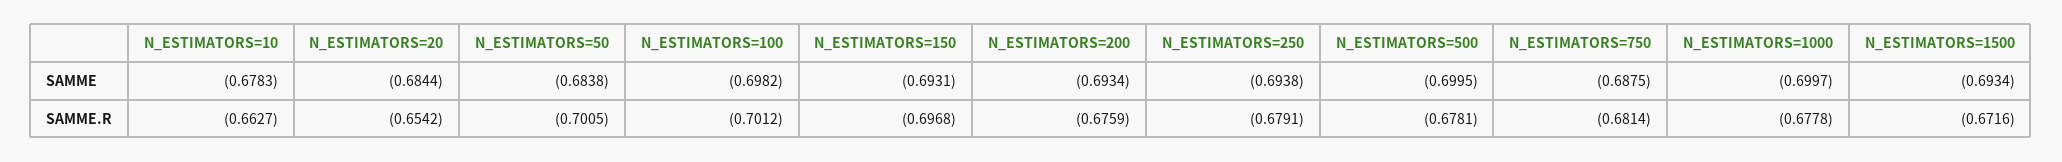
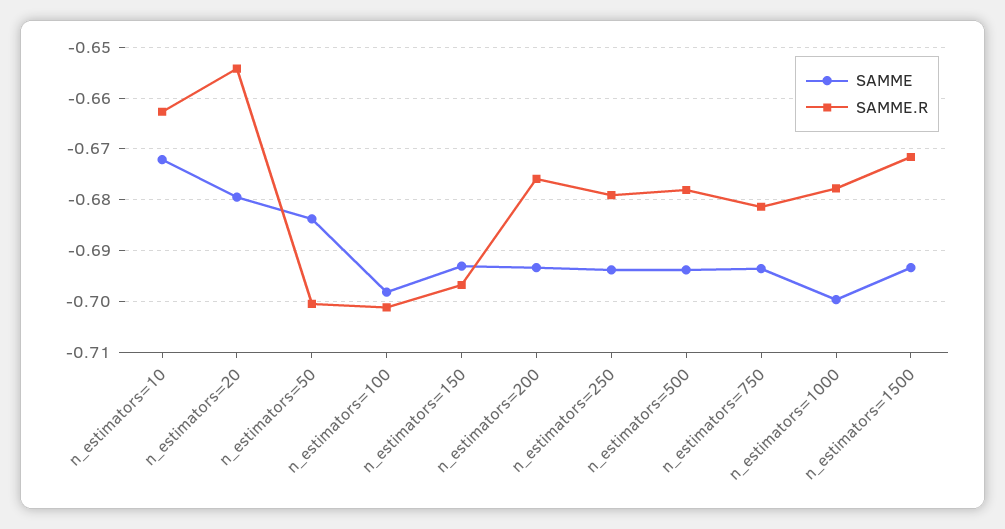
SAMME, N_ESTIMATORS=10: -0.6783 -> -0.672
SAMME, N_ESTIMATORS=20: -0.6844 -> -0.68
SAMME, N_ESTIMATORS=500: -0.6995 -> -0.694
SAMME, N_ESTIMATORS=750: -0.6875 -> -0.694

